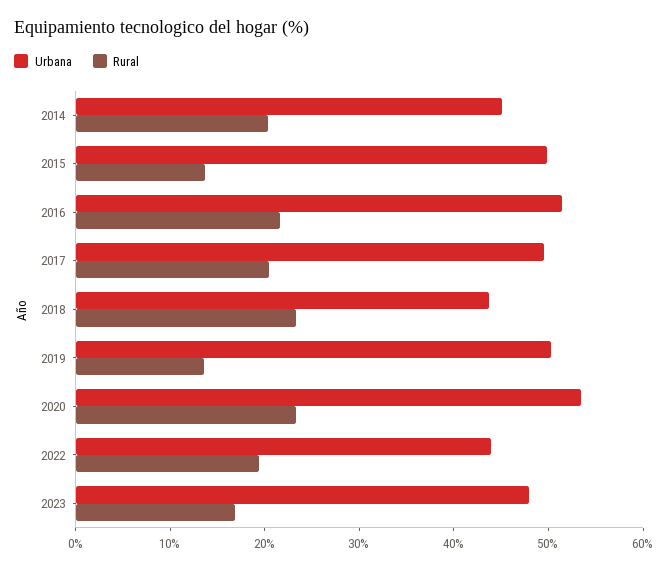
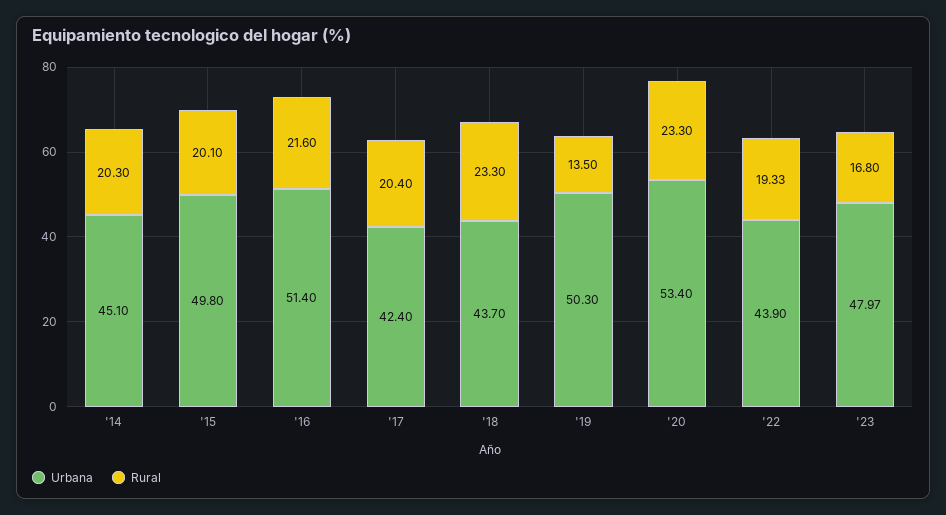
Rural, 2015: 14 -> 20.1
Urbana, 2017: 50 -> 42.4

